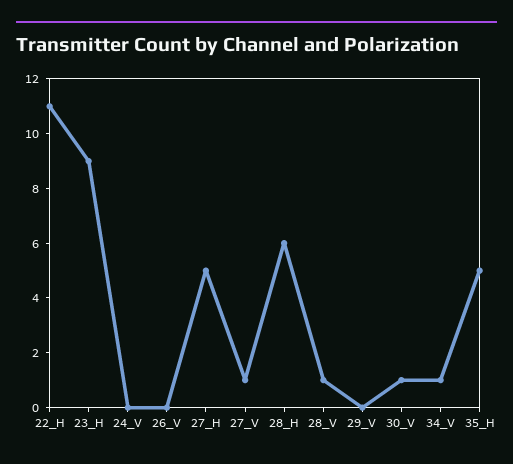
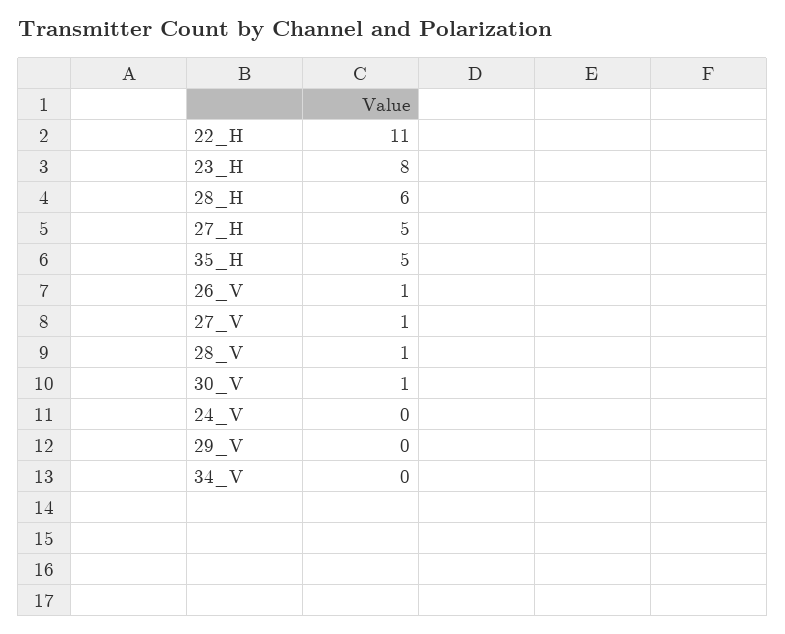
23_H: 9 -> 8
26_V: 0 -> 1
34_V: 1 -> 0

